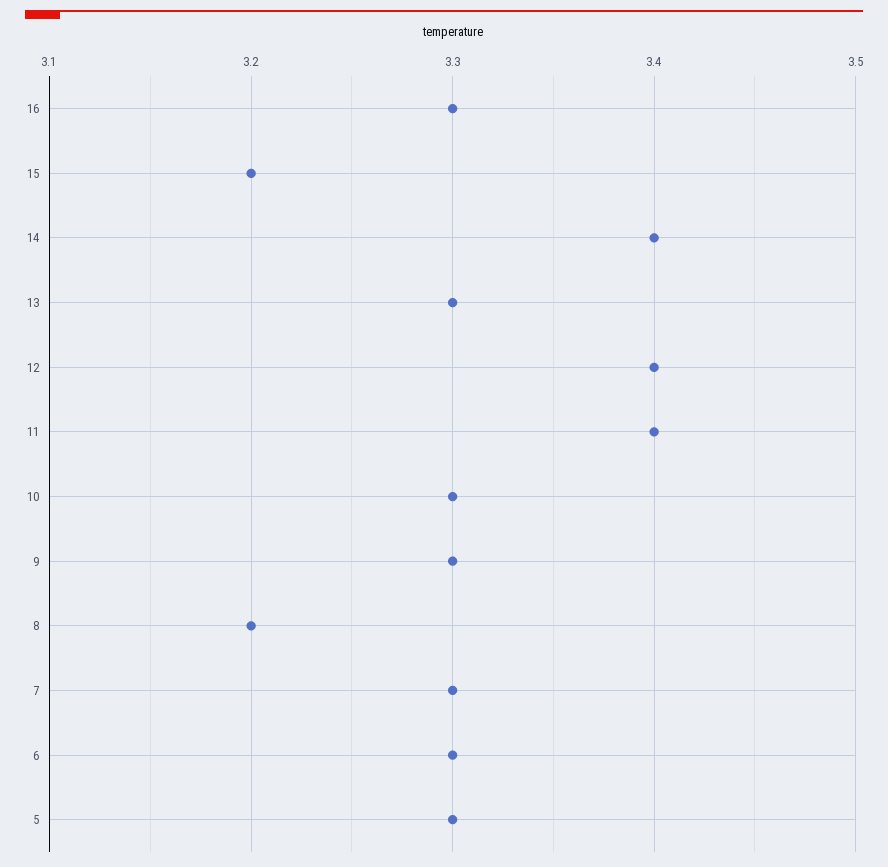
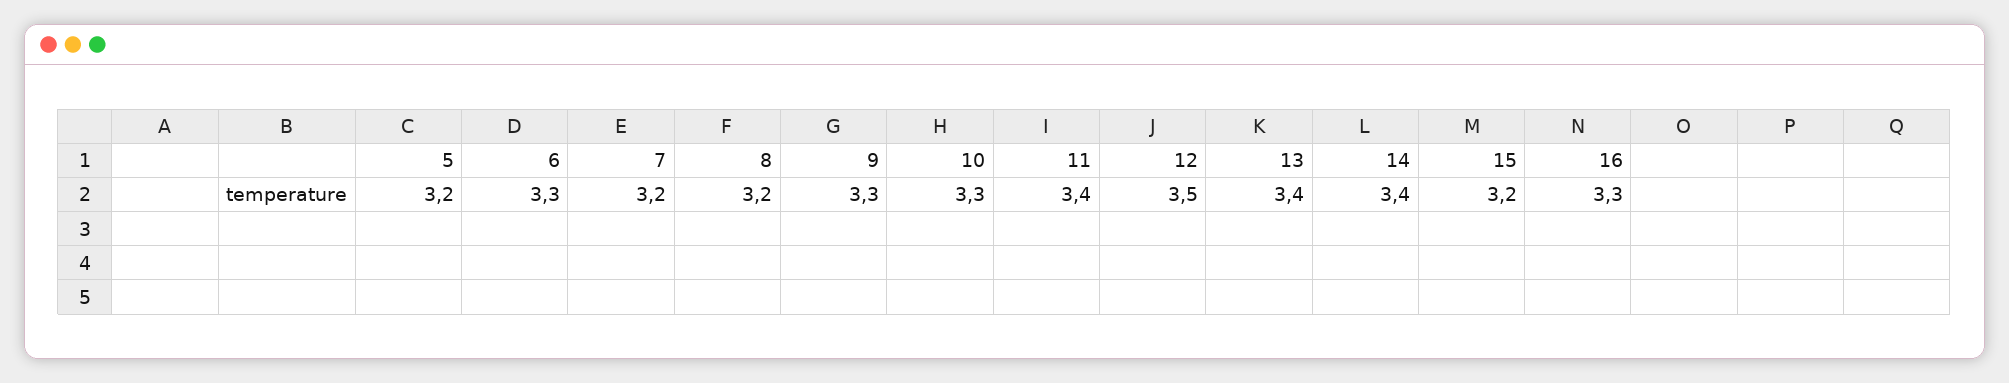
13: 3.3 -> 3.4
12: 3.4 -> 3.5
7: 3.3 -> 3.2
5: 3.3 -> 3.2

